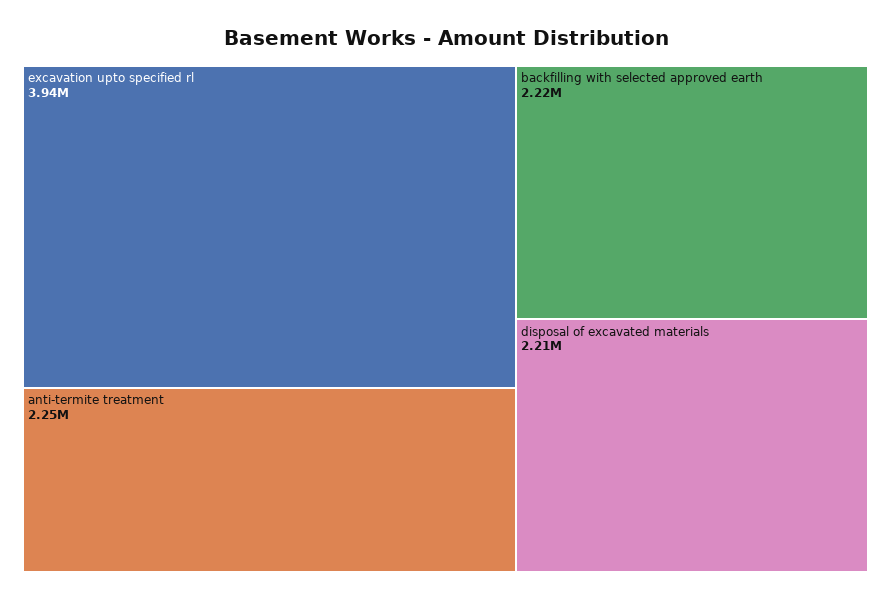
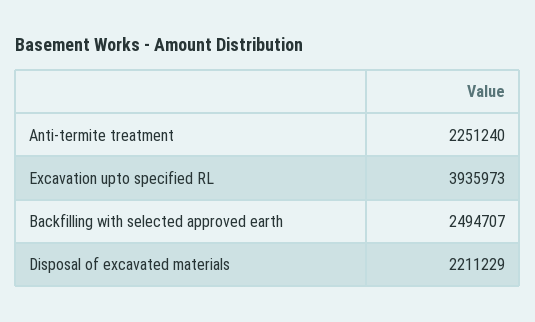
backfilling with selected approved earth: 2220000 -> 2494707

